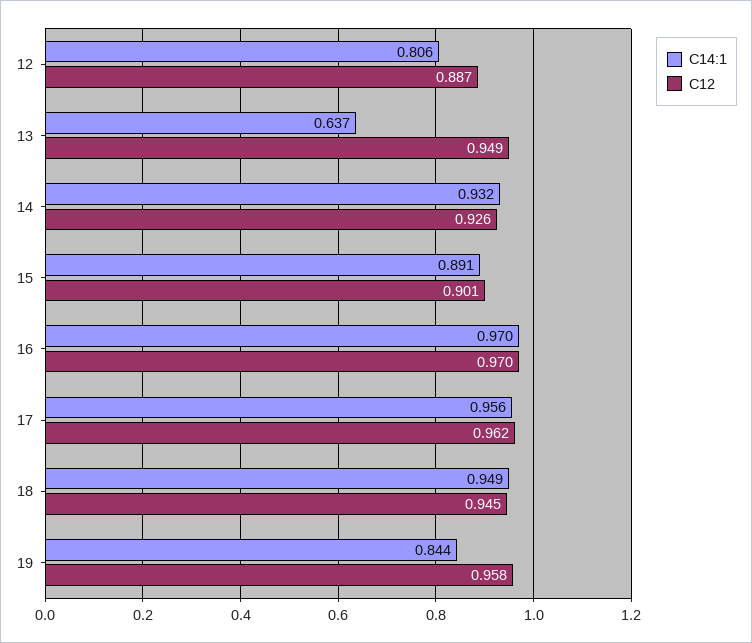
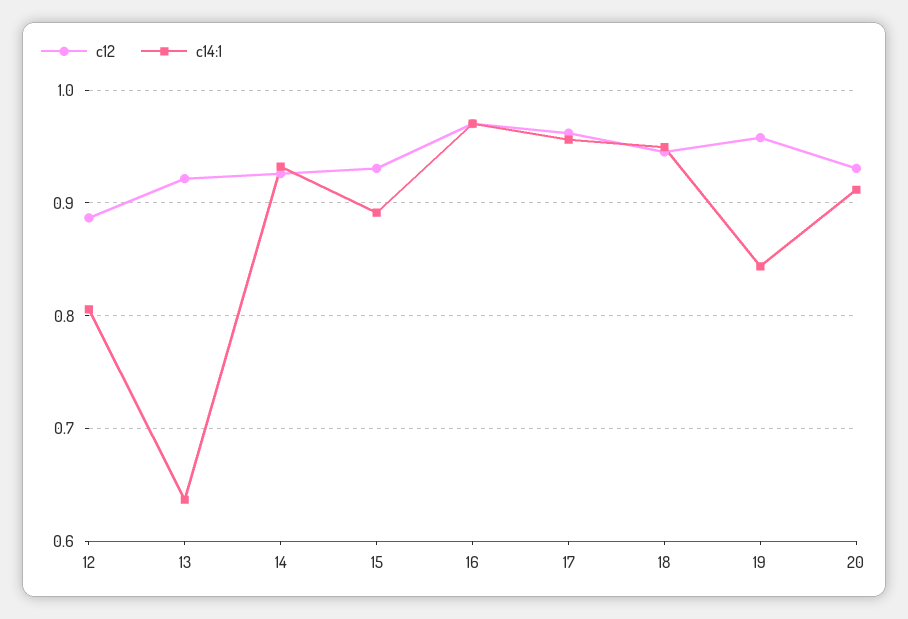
C12, 13: 0.949 -> 0.92
C12, 15: 0.901 -> 0.93
C12, 20: none -> 0.93
C14:1, 20: none -> 0.91

